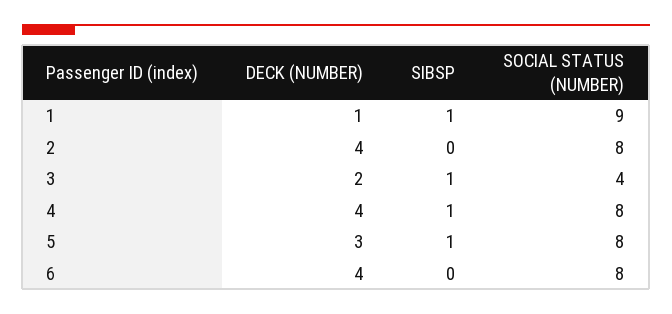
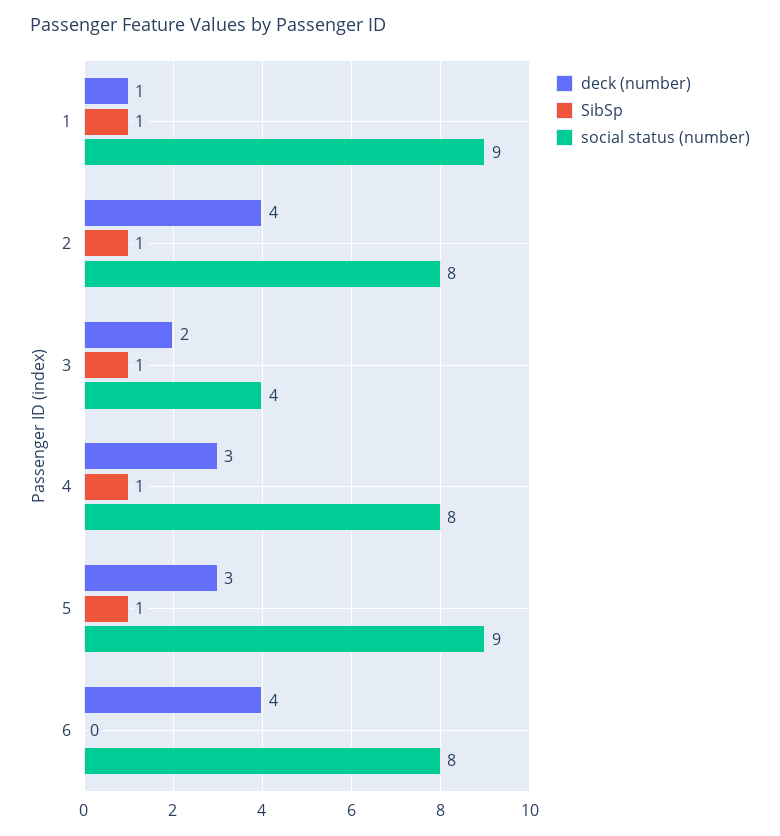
SIBSP, 2: 0 -> 1
DECK (NUMBER), 4: 4 -> 3
SOCIAL STATUS (NUMBER), 5: 8 -> 9

